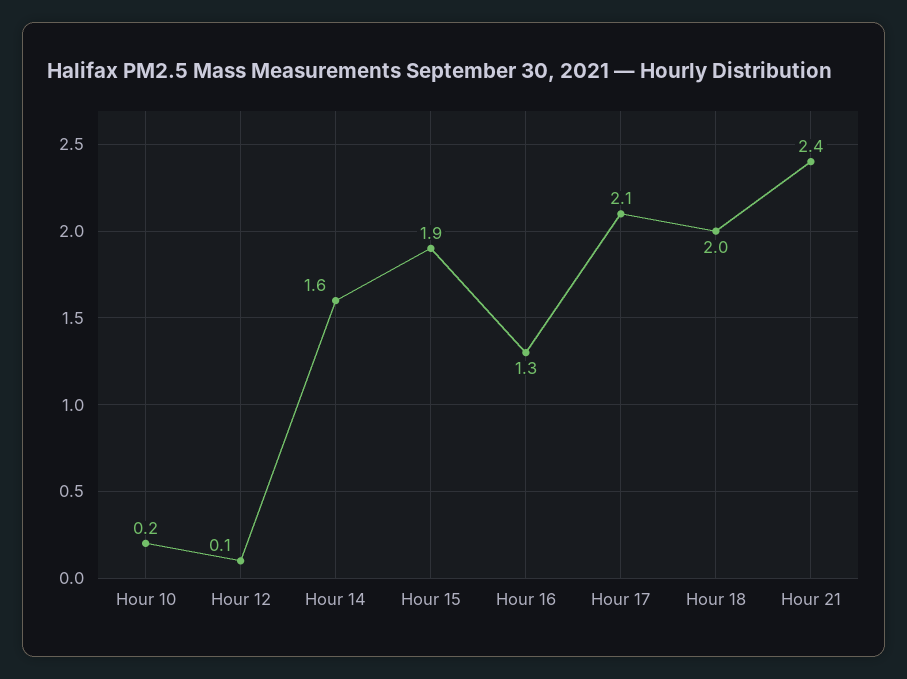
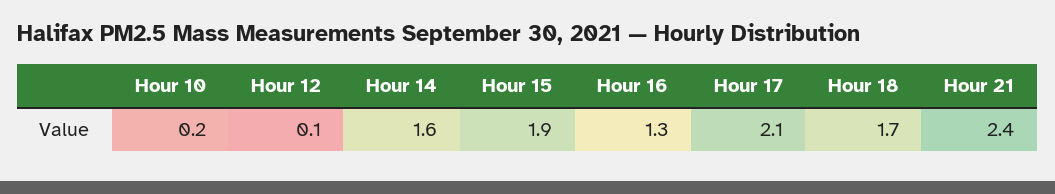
Hour 18: 2 -> 1.7

